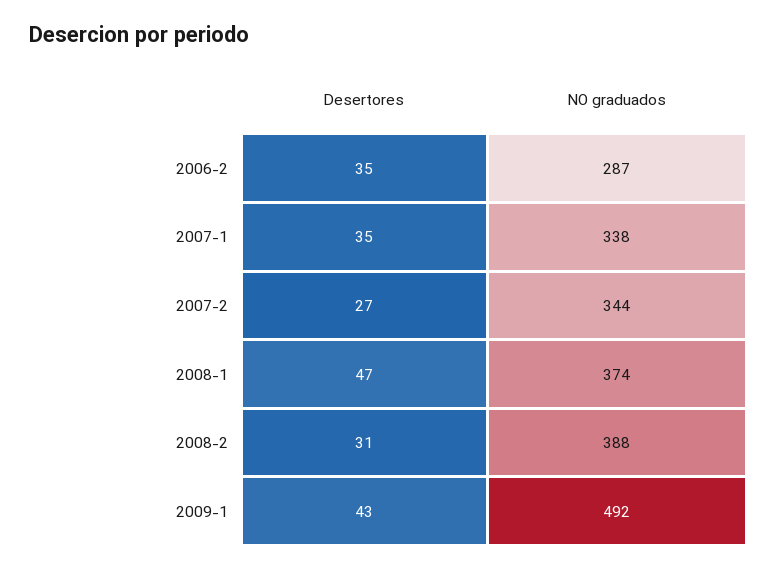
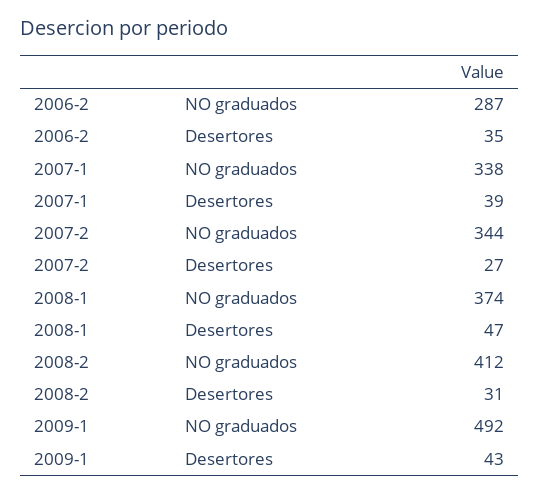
Desertores, 2007-1: 35 -> 39
NO graduados, 2008-2: 388 -> 412

